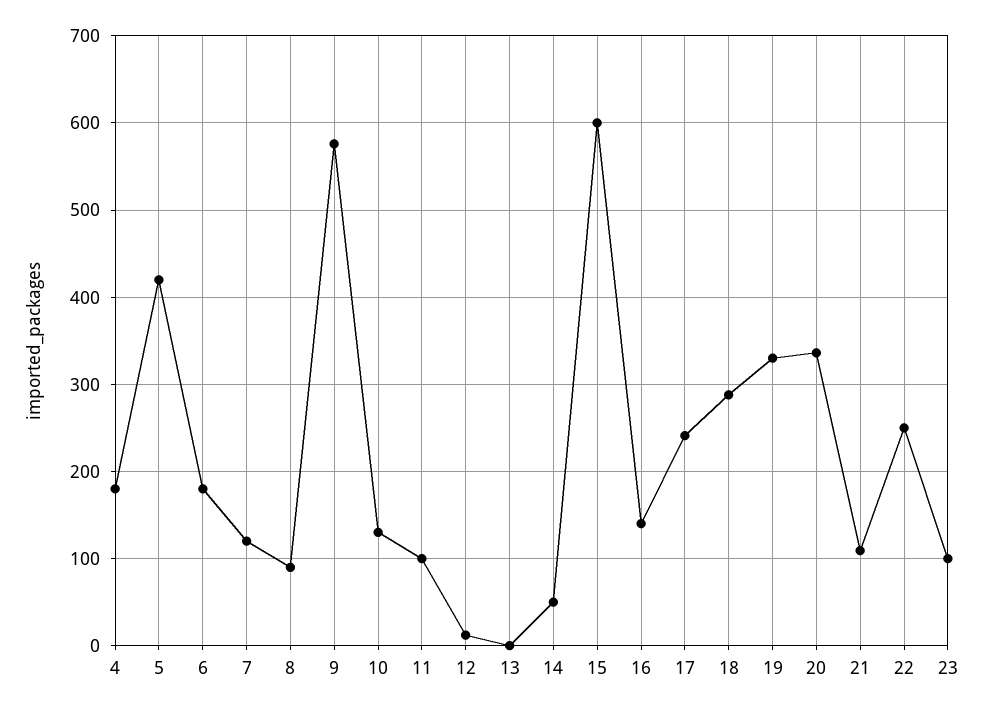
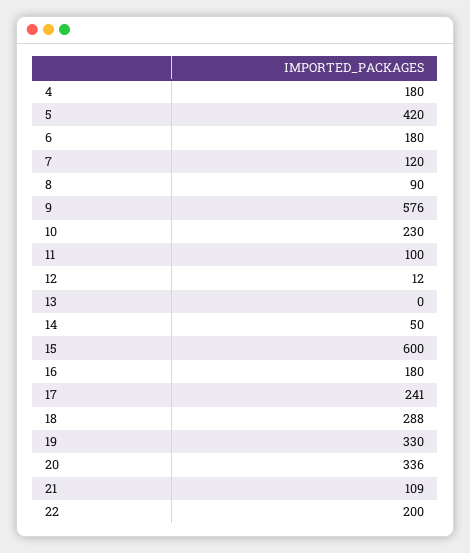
10: 130 -> 230
16: 140 -> 180
22: 250 -> 200
23: 100 -> none

